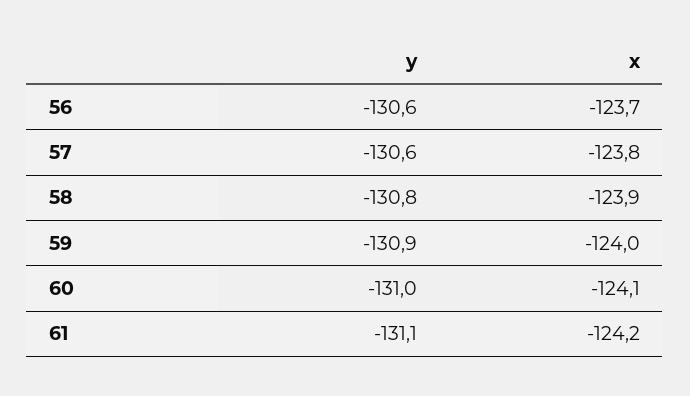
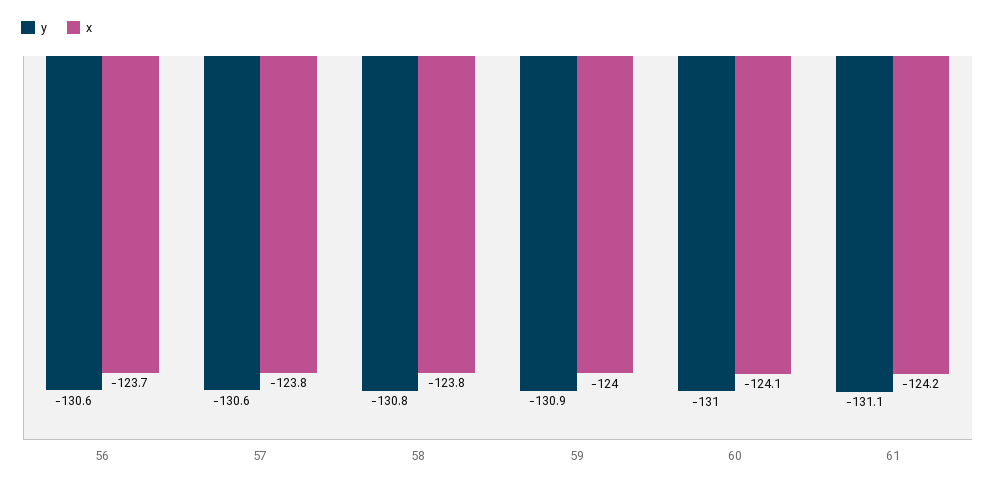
x, 58: -123.9 -> -123.8

